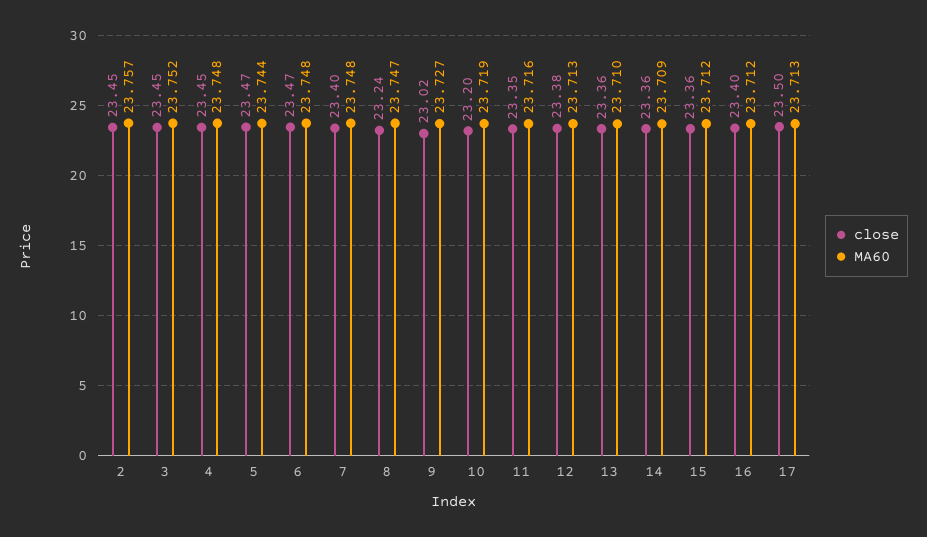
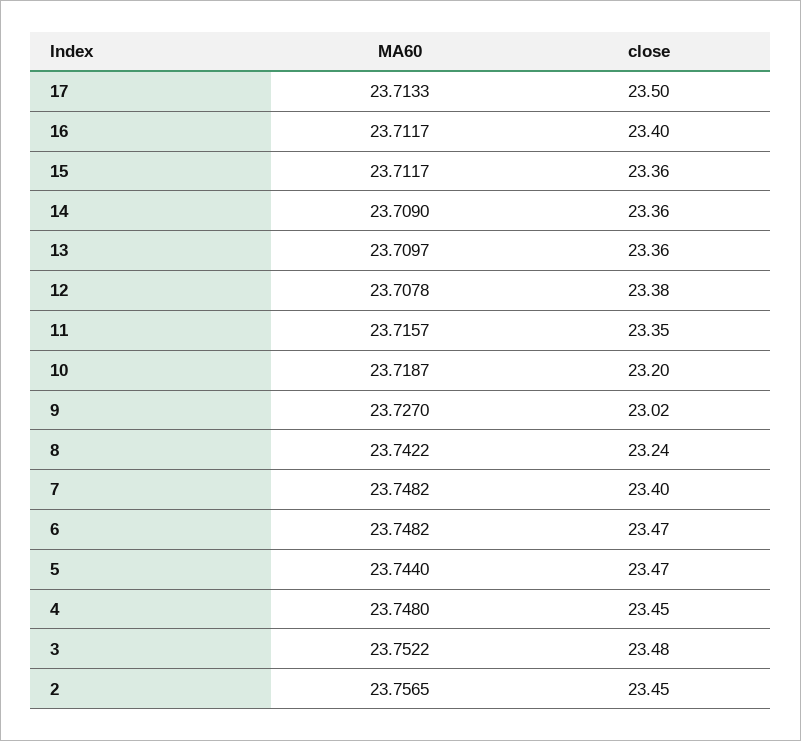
close, 3: 23.45 -> 23.48
MA60, 8: 23.747 -> 23.7422
MA60, 12: 23.713 -> 23.7078

